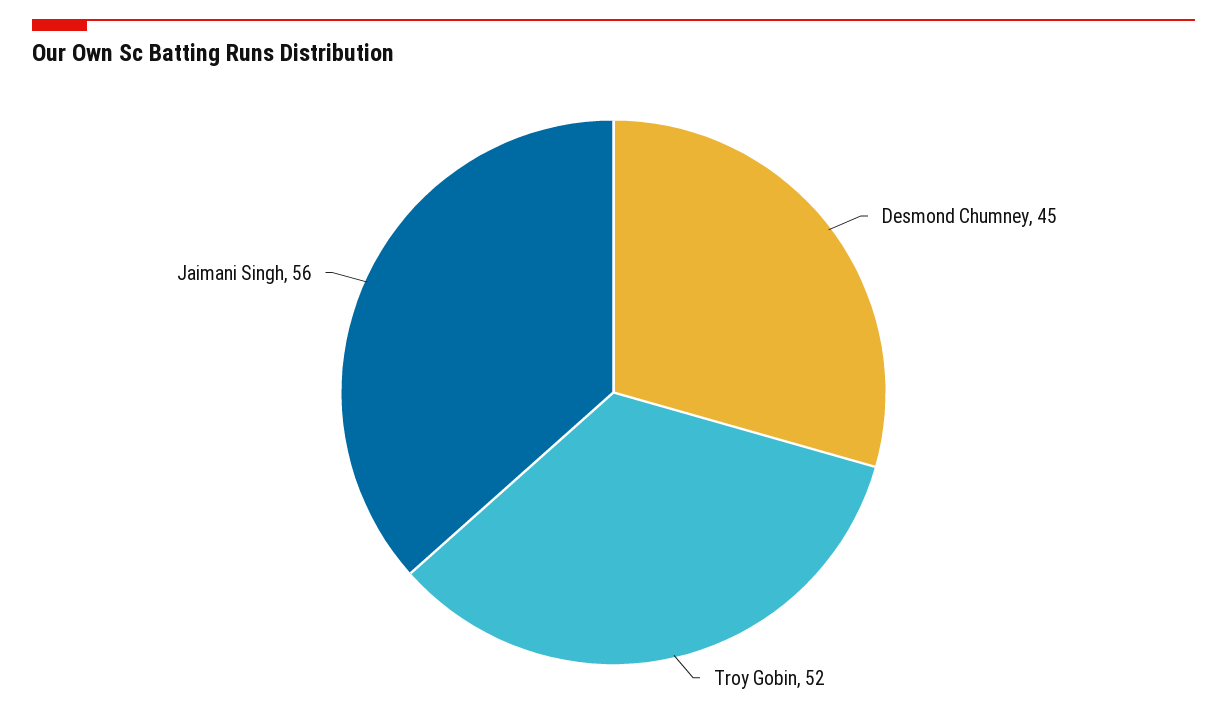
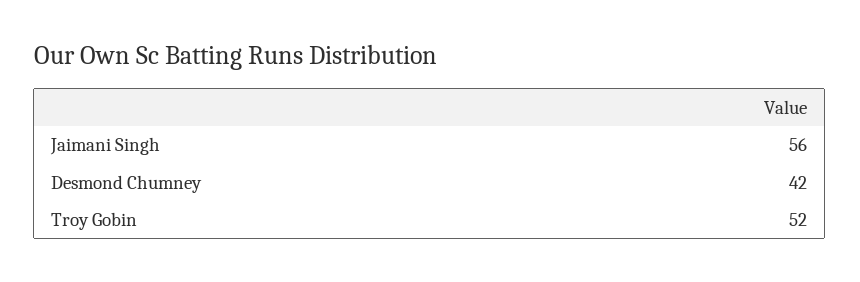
Desmond Chumney: 45 -> 42

